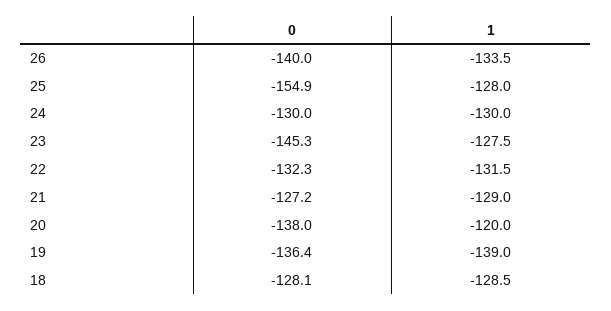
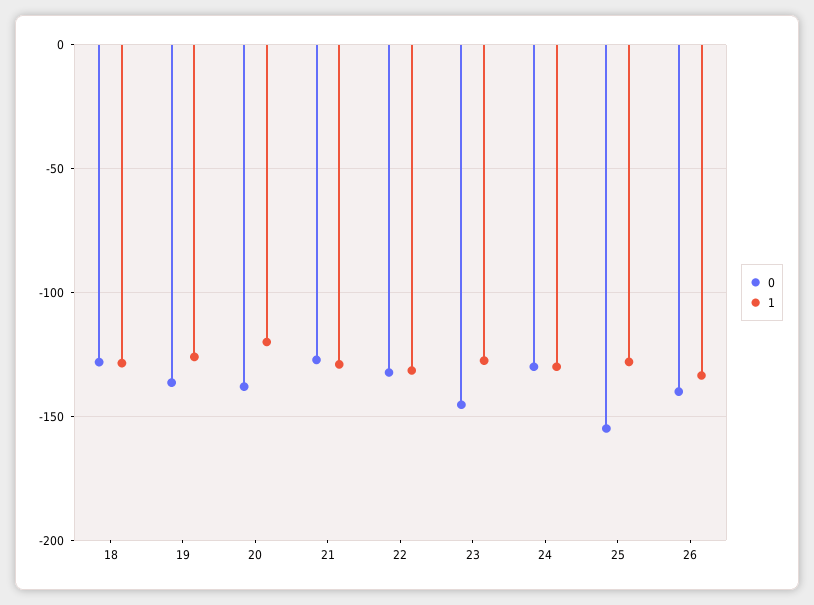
1, 19: -139 -> -125

